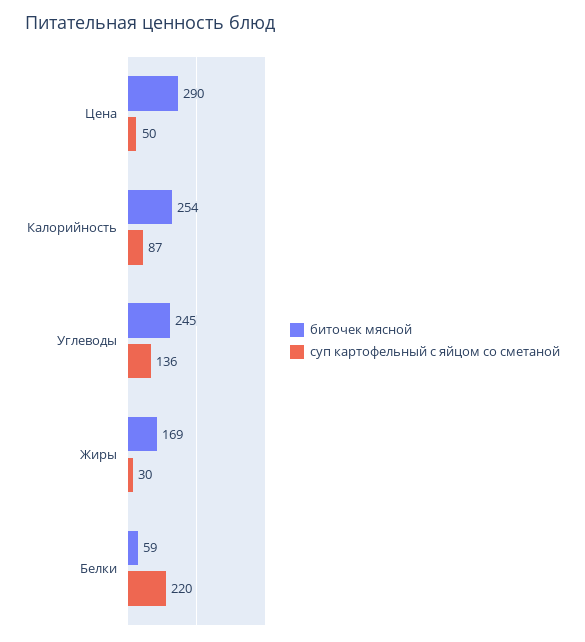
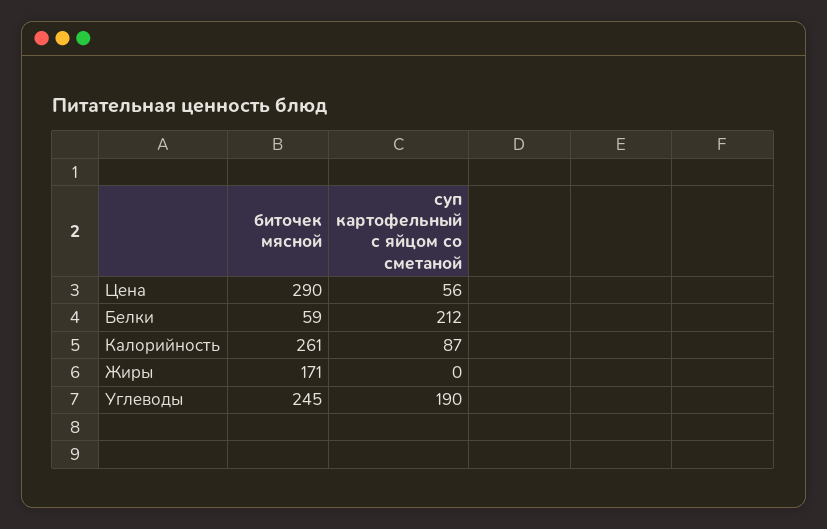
суп картофельный с яйцом со сметаной, Цена: 50 -> 56
биточек мясной, Калорийность: 254 -> 261
суп картофельный с яйцом со сметаной, Углеводы: 136 -> 190
биточек мясной, Жиры: 169 -> 171
суп картофельный с яйцом со сметаной, Жиры: 30 -> 0
суп картофельный с яйцом со сметаной, Белки: 220 -> 212

